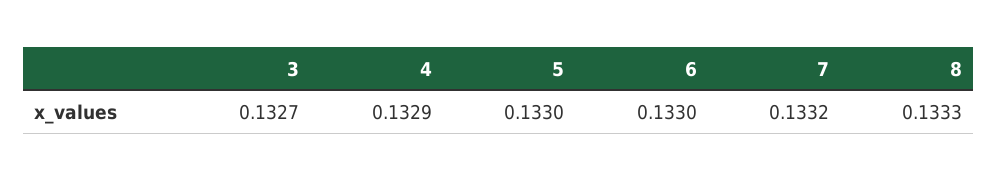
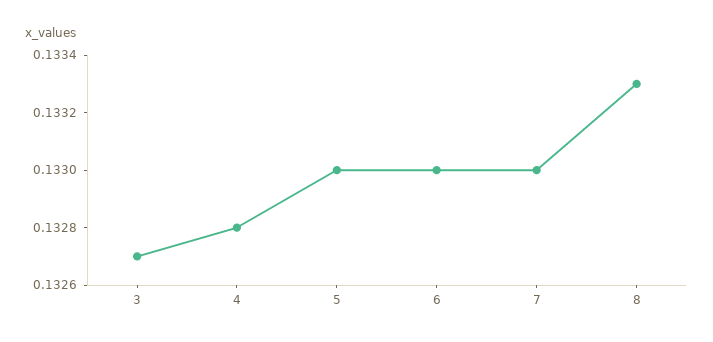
4: 0.1329 -> 0.1328
7: 0.1332 -> 0.133

